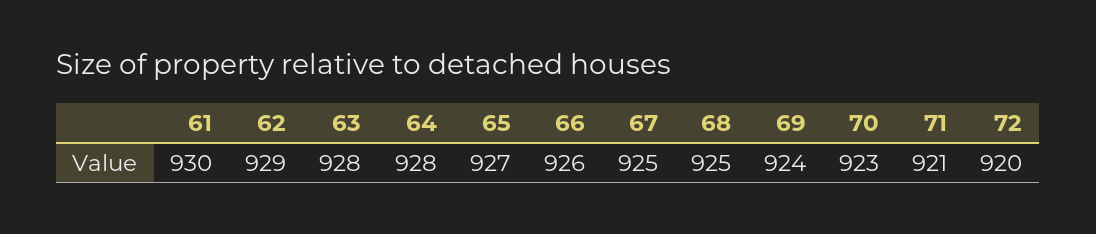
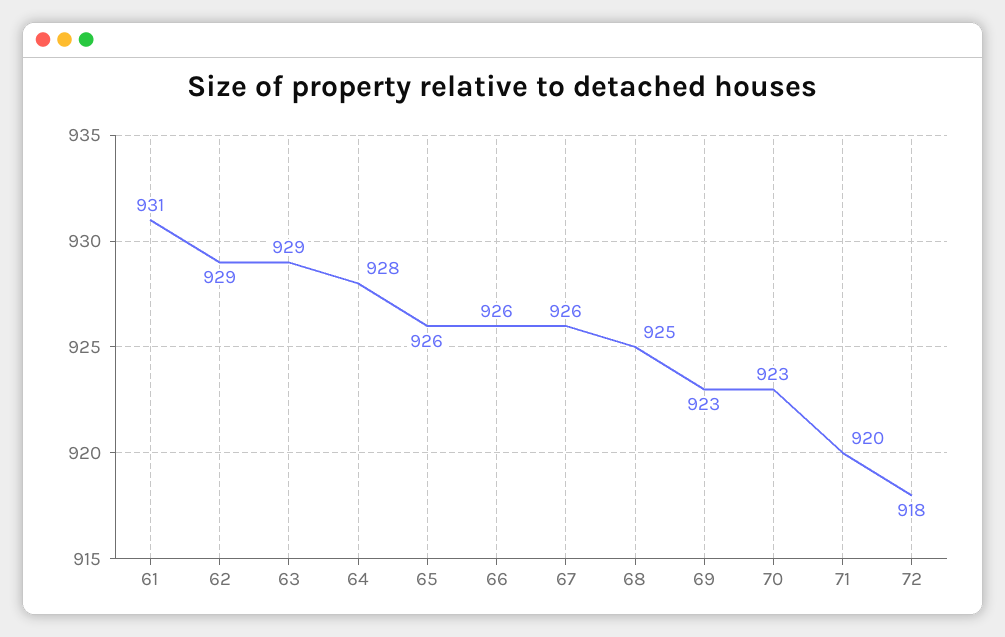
61: 930 -> 931
63: 928 -> 929
65: 927 -> 926
67: 925 -> 926
69: 924 -> 923
71: 921 -> 920
72: 920 -> 918

